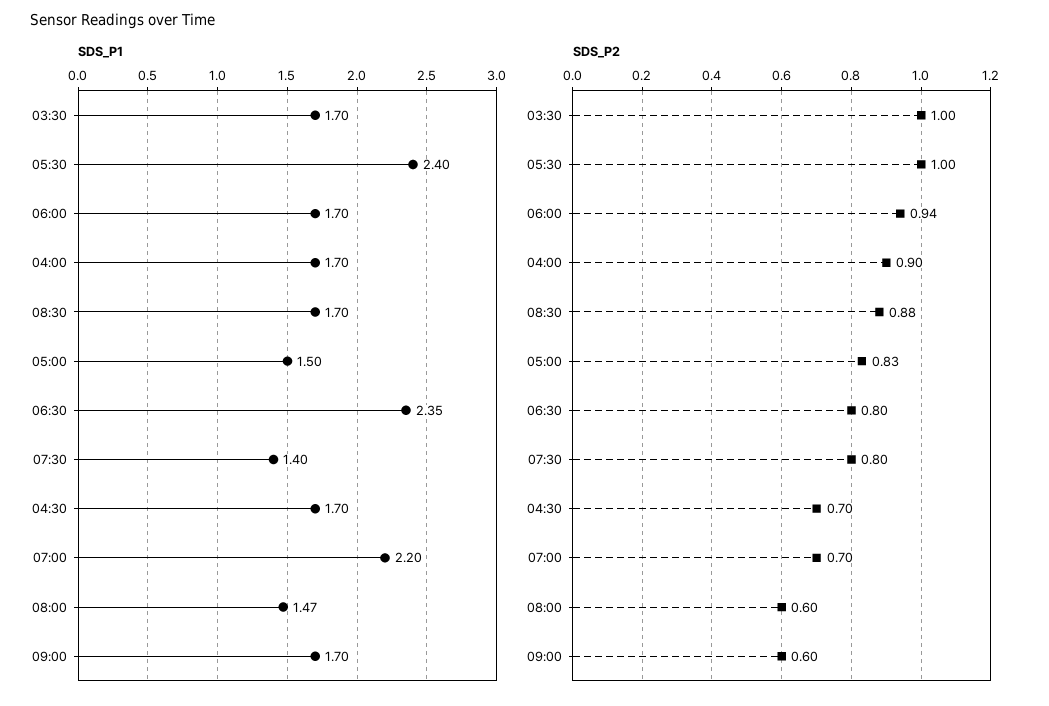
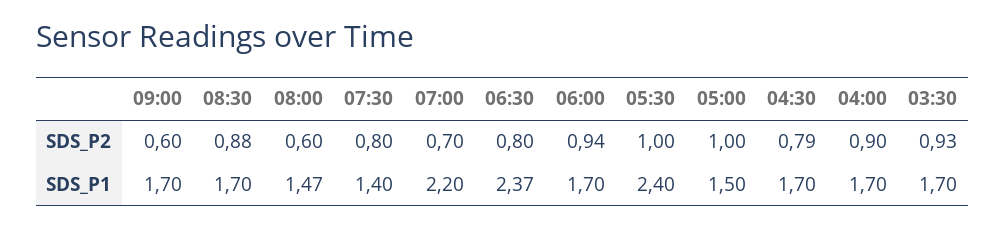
SDS_P1, 06:30: 2.35 -> 2.37
SDS_P2, 03:30: 1 -> 0.93
SDS_P2, 05:00: 0.83 -> 1
SDS_P2, 04:30: 0.7 -> 0.79

